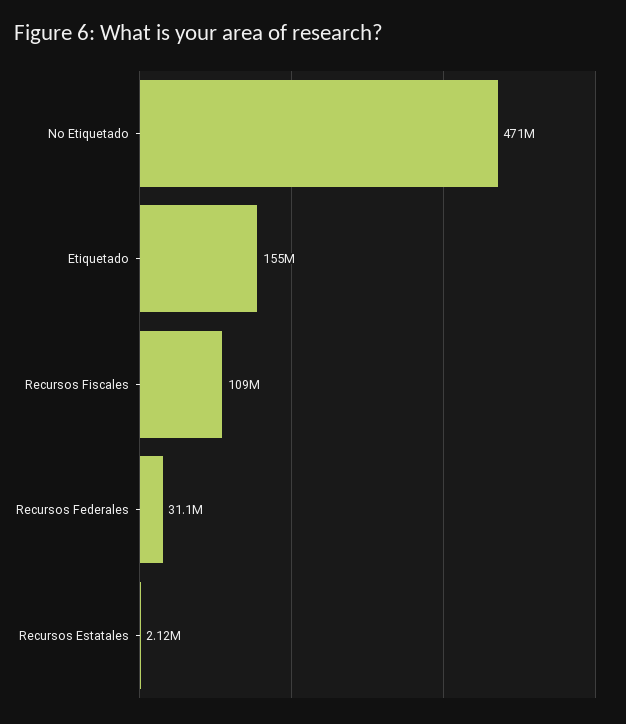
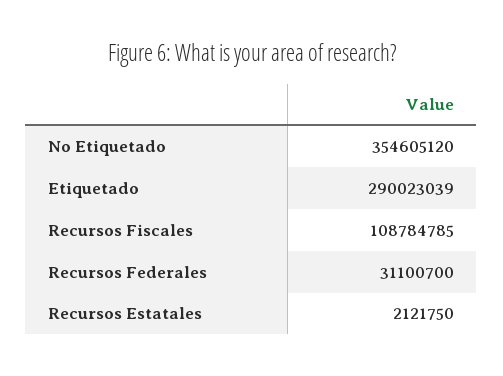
No Etiquetado: 471000000 -> 354605120
Etiquetado: 155000000 -> 290023039

